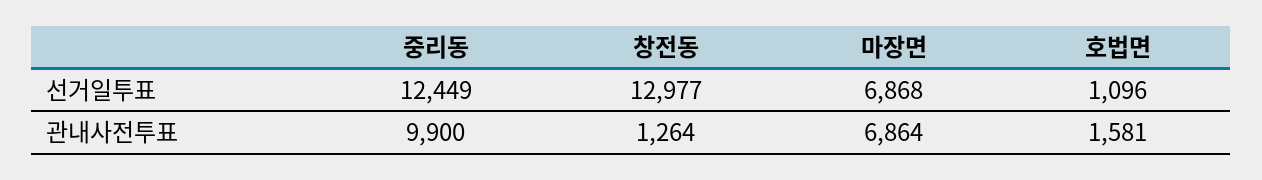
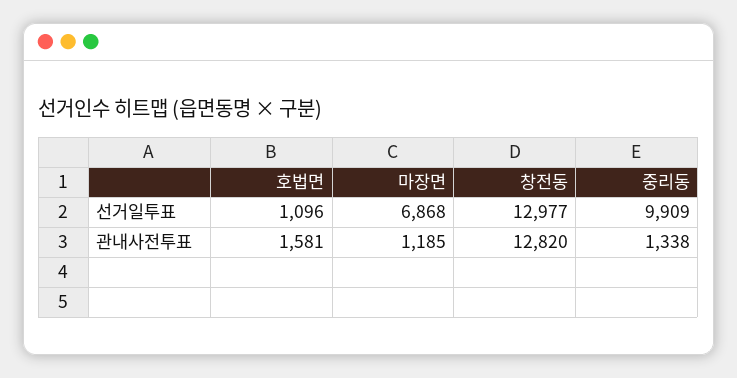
중리동, 선거일투표: 12449 -> 9909
중리동, 관내사전투표: 9900 -> 1338
창전동, 관내사전투표: 1264 -> 12820
마장면, 관내사전투표: 6864 -> 1185

